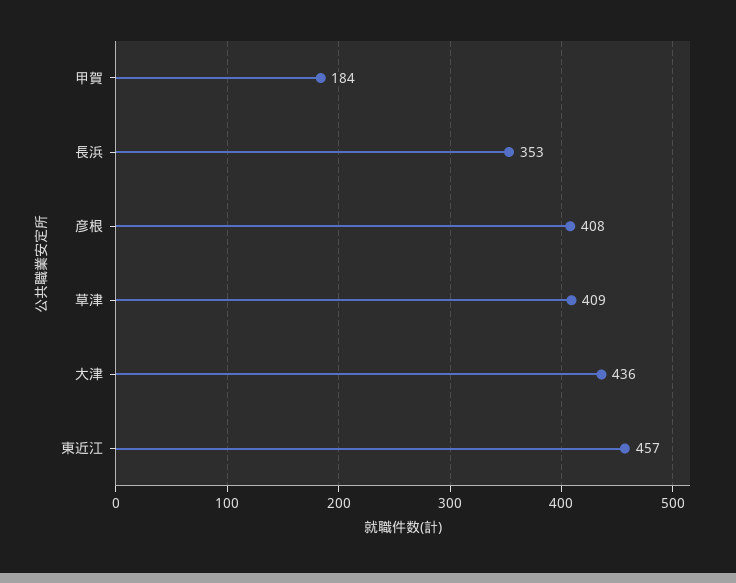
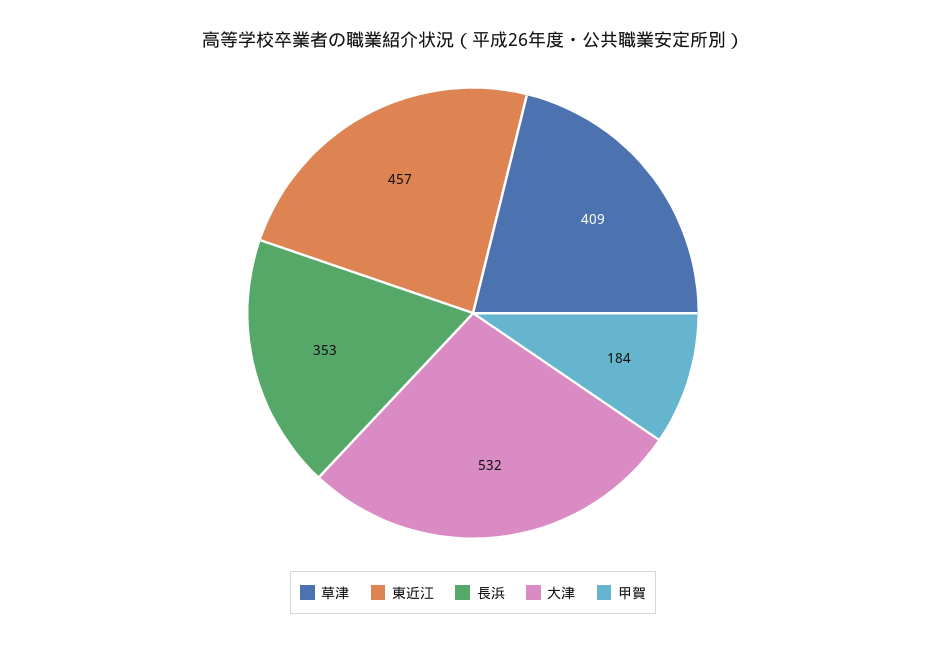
彦根: 408 -> none
大津: 436 -> 532

